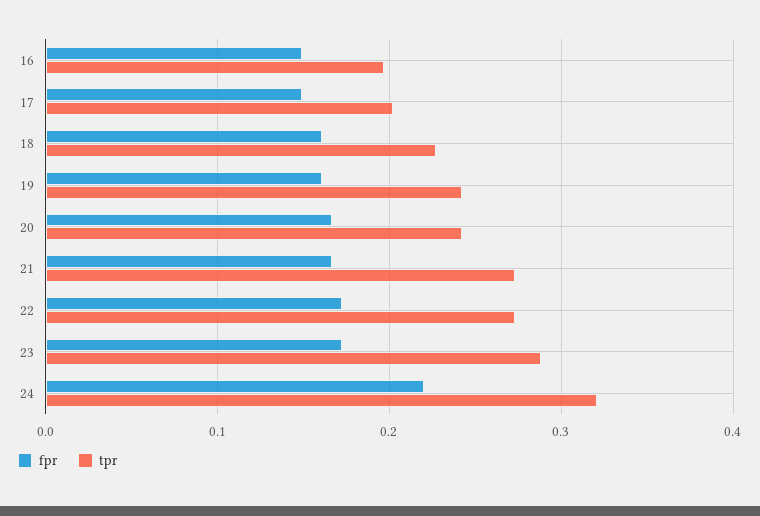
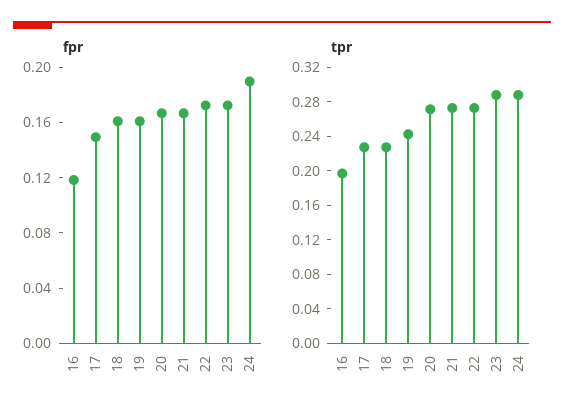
fpr, 16: 0.15 -> 0.12
tpr, 17: 0.2 -> 0.23
tpr, 20: 0.24 -> 0.27
fpr, 24: 0.22 -> 0.19
tpr, 24: 0.32 -> 0.29

